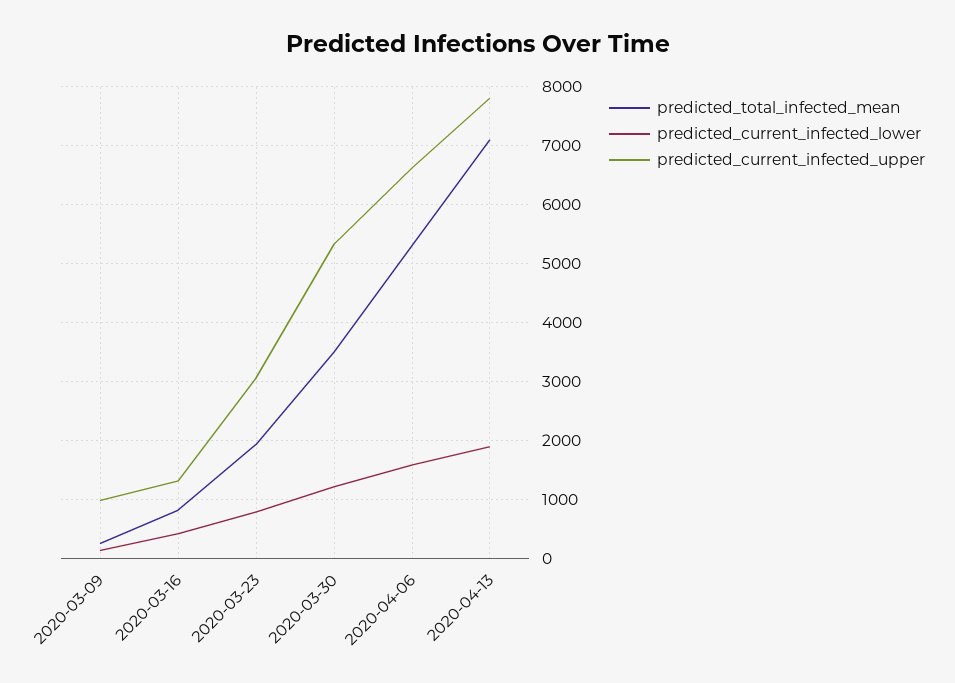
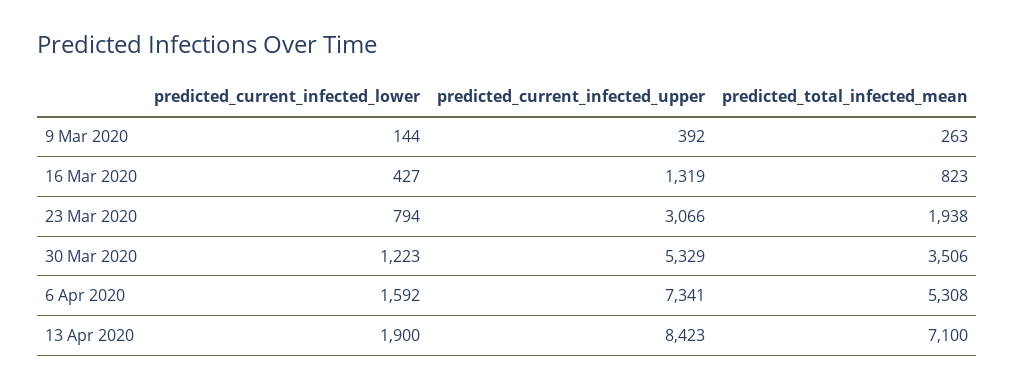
predicted_current_infected_upper, 2020-03-09: 1000 -> 392
predicted_current_infected_upper, 2020-04-06: 6600 -> 7341
predicted_current_infected_upper, 2020-04-13: 7800 -> 8423

